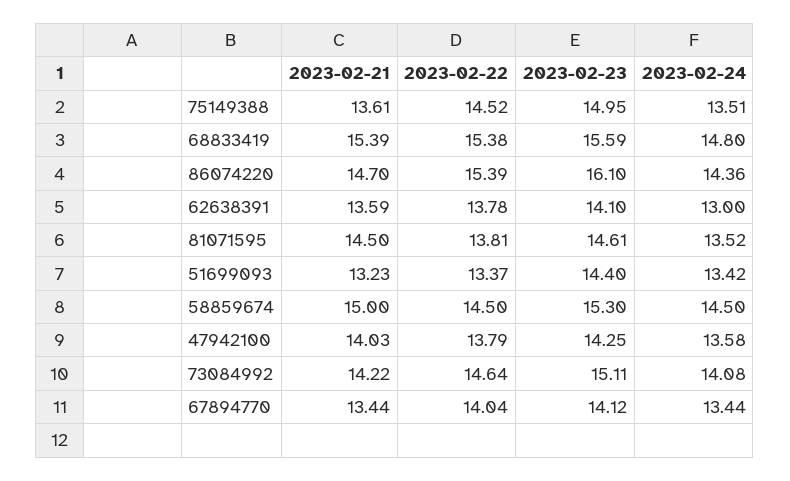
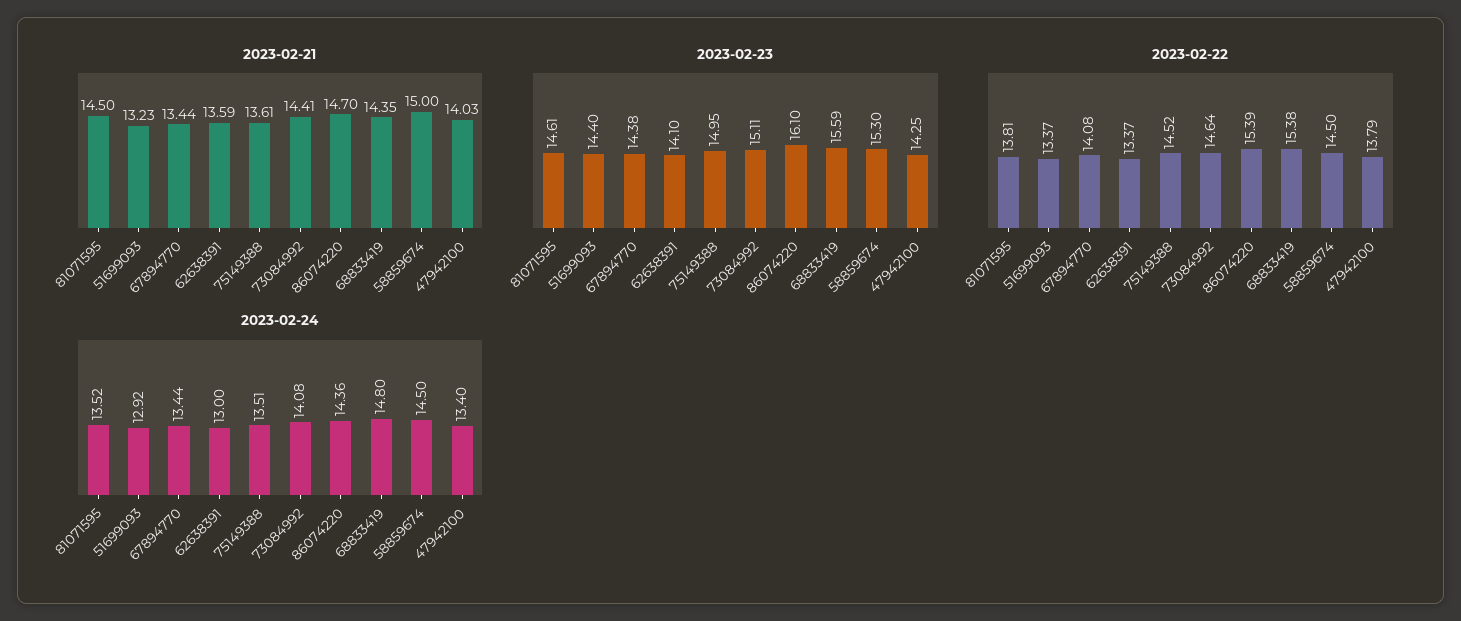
2023-02-21, 68833419: 15.39 -> 14.35
2023-02-22, 62638391: 13.78 -> 13.37
2023-02-24, 51699093: 13.42 -> 12.92
2023-02-24, 47942100: 13.58 -> 13.4
2023-02-21, 73084992: 14.22 -> 14.41
2023-02-22, 67894770: 14.04 -> 14.08
2023-02-23, 67894770: 14.12 -> 14.38

